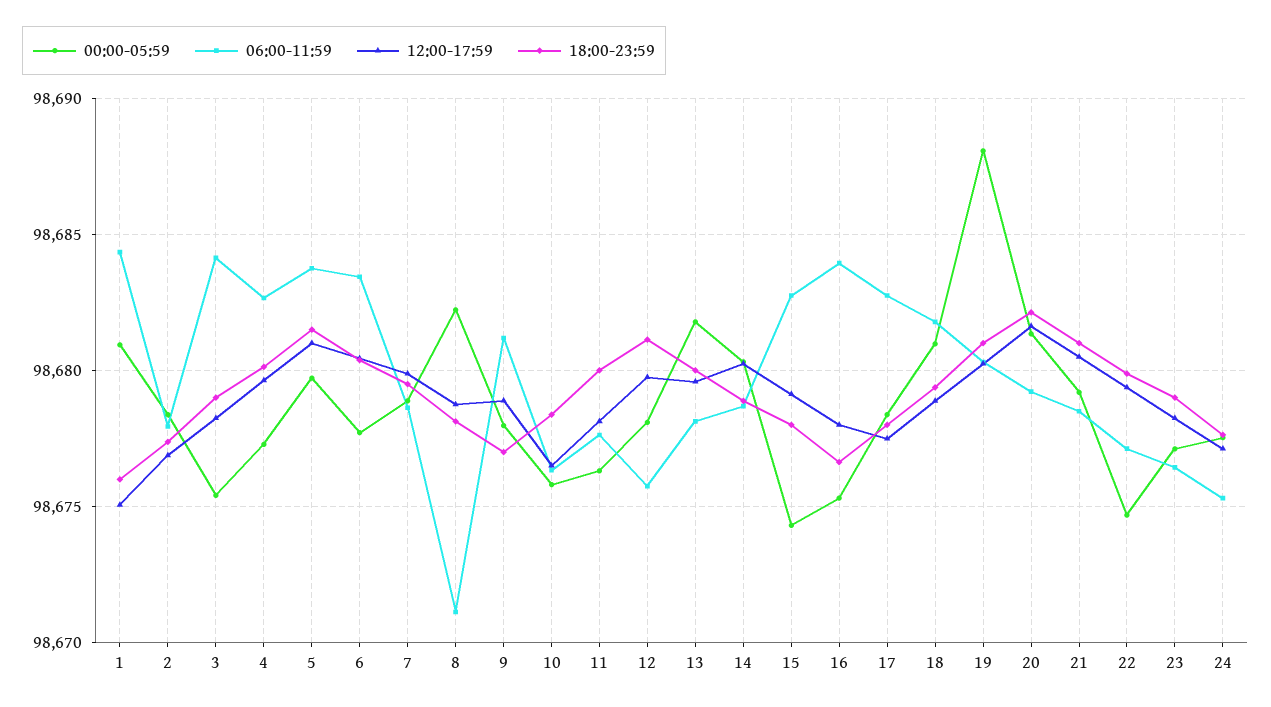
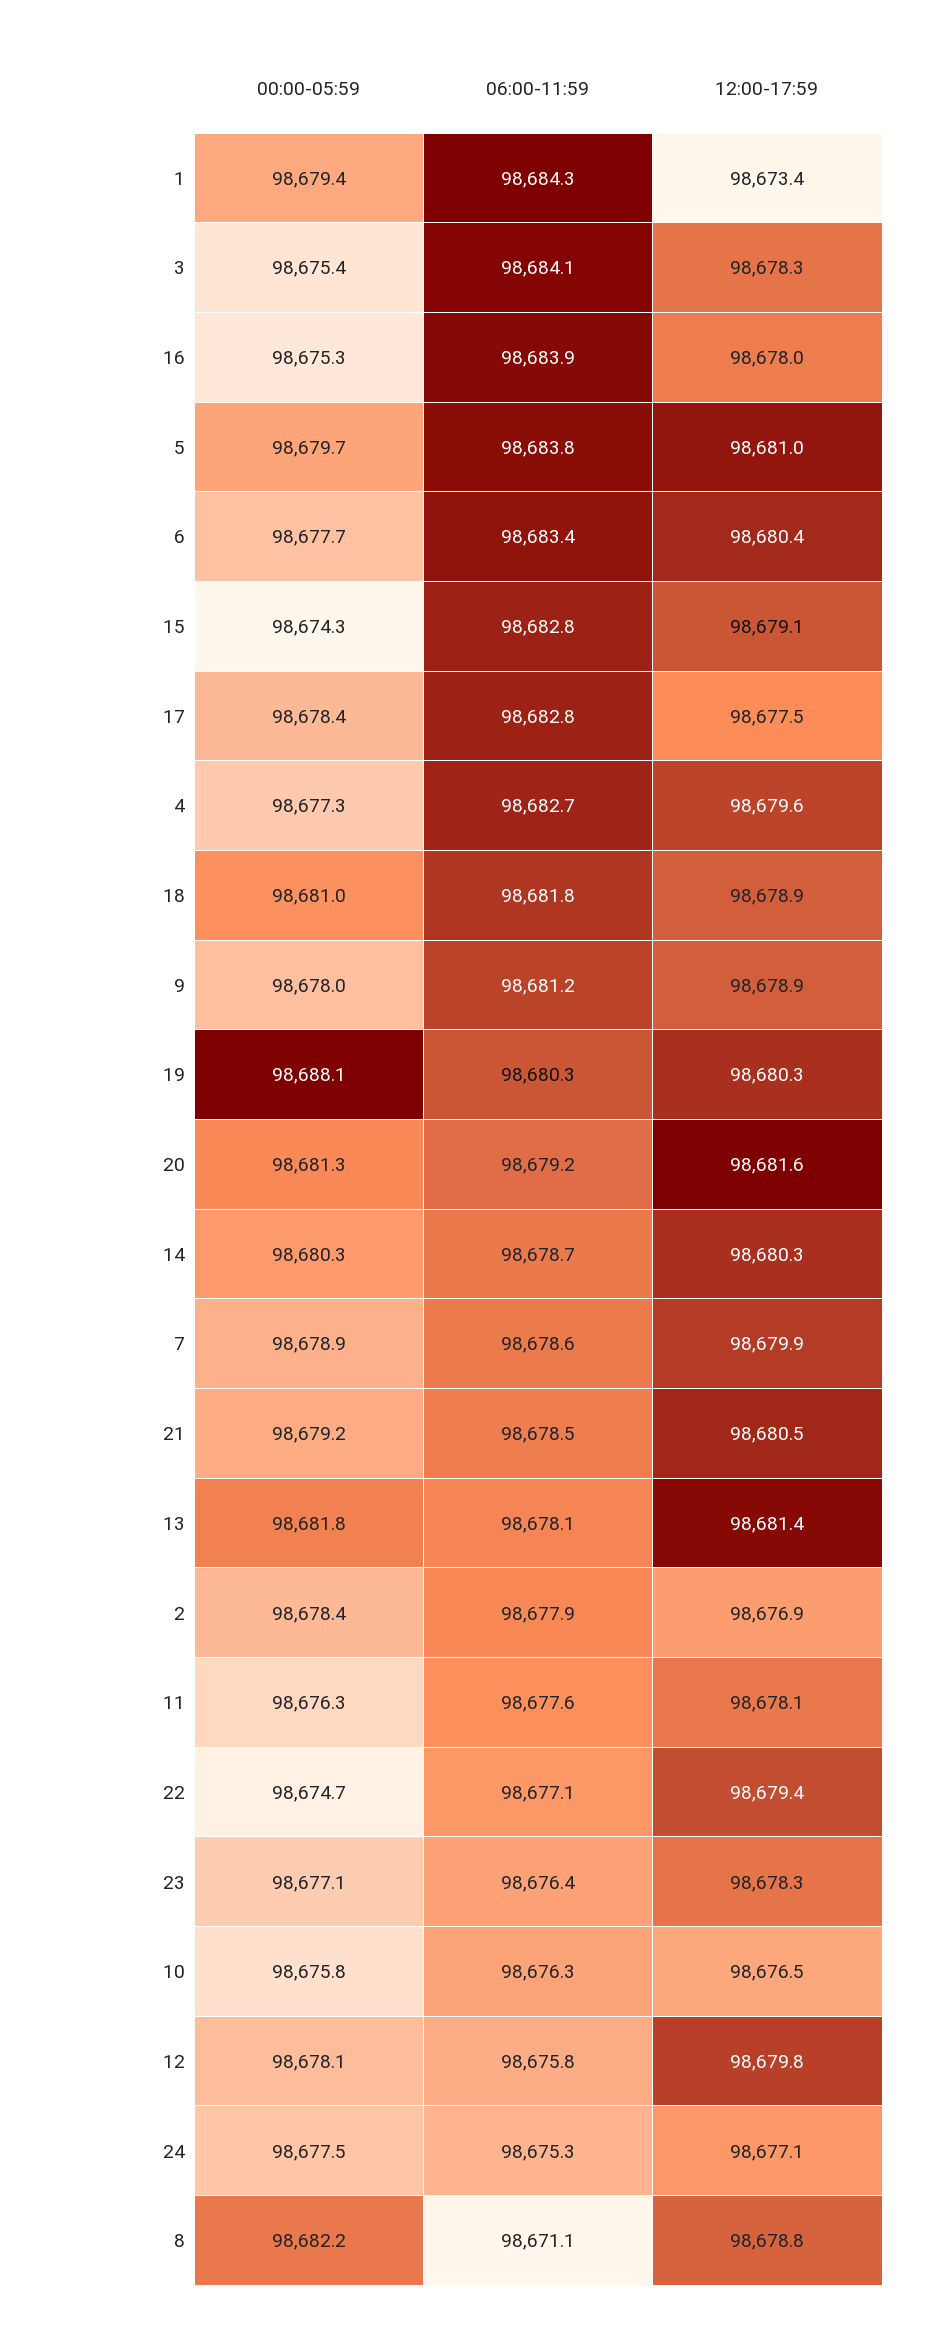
00:00-05:59, 1: 98681 -> 98679.4
12:00-17:59, 1: 98675 -> 98673.4
18:00-23:59, 1: 98676 -> none
18:00-23:59, 2: 98677.5 -> none
18:00-23:59, 3: 98679 -> none
18:00-23:59, 4: 98680 -> none
18:00-23:59, 5: 98681.5 -> none
18:00-23:59, 6: 98680.5 -> none
18:00-23:59, 7: 98679.5 -> none
18:00-23:59, 8: 98678 -> none
18:00-23:59, 9: 98677 -> none
18:00-23:59, 10: 98678.5 -> none
18:00-23:59, 11: 98680 -> none
18:00-23:59, 12: 98681 -> none
12:00-17:59, 13: 98679.5 -> 98681.4
18:00-23:59, 13: 98680 -> none
18:00-23:59, 14: 98679 -> none
18:00-23:59, 15: 98678 -> none
18:00-23:59, 16: 98676.5 -> none
18:00-23:59, 17: 98678 -> none
18:00-23:59, 18: 98679.5 -> none
18:00-23:59, 19: 98681 -> none
18:00-23:59, 20: 98682 -> none
18:00-23:59, 21: 98681 -> none
18:00-23:59, 22: 98680 -> none
18:00-23:59, 23: 98679 -> none
18:00-23:59, 24: 98677.5 -> none

